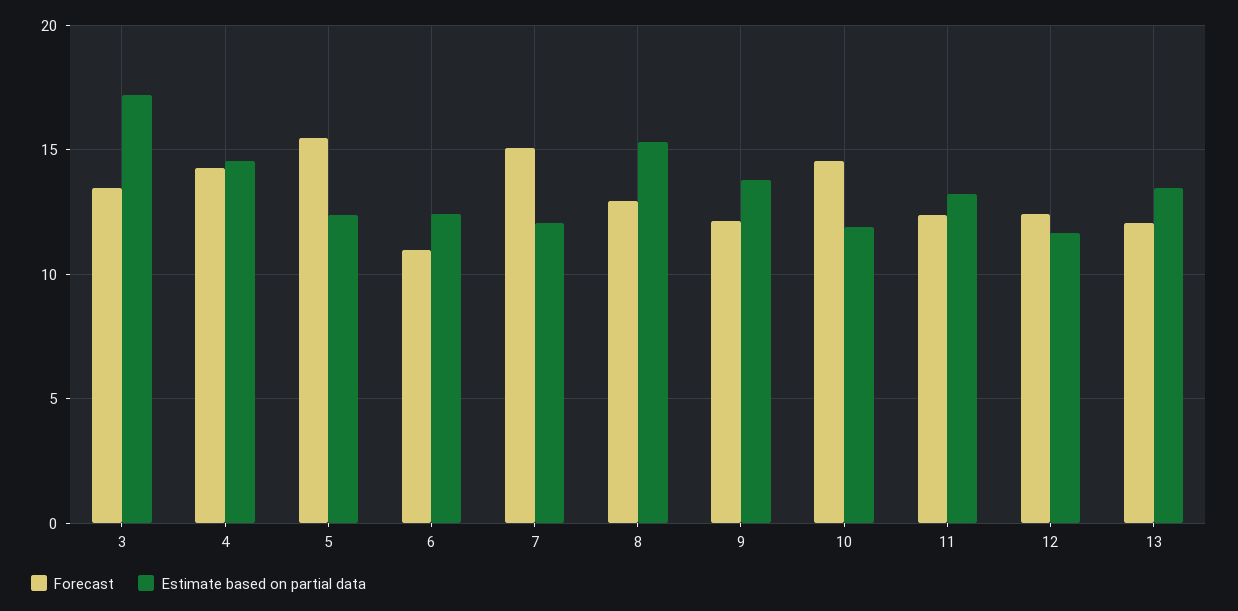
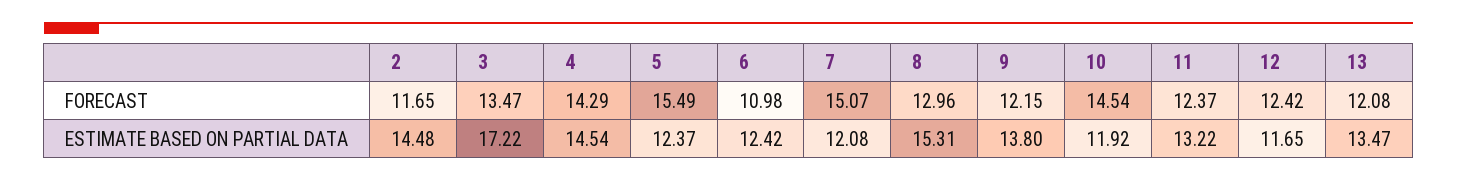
Forecast, 2: none -> 11.65
Estimate based on partial data, 2: none -> 14.48

